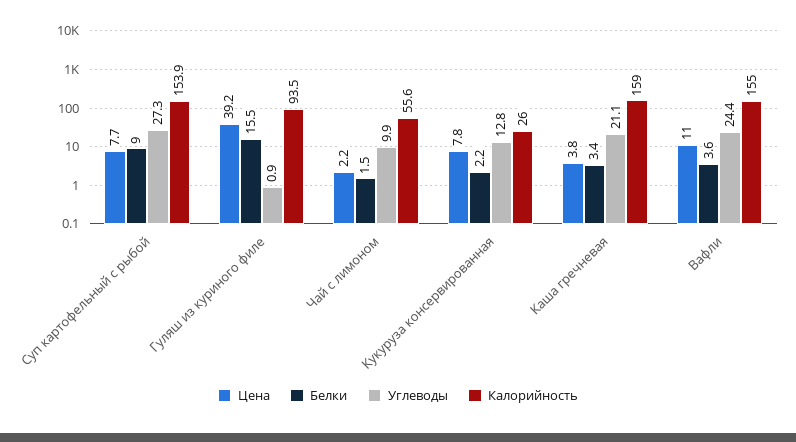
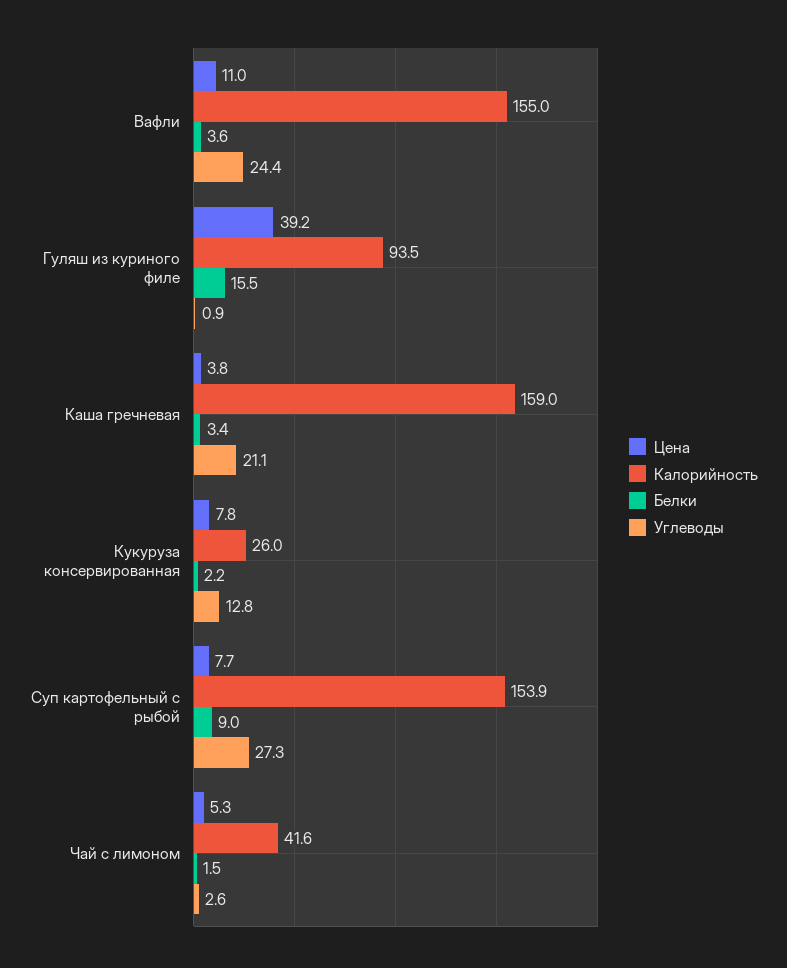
Цена, Чай с лимоном: 2.2 -> 5.3
Углеводы, Чай с лимоном: 9.9 -> 2.6
Калорийность, Чай с лимоном: 55.6 -> 41.6

